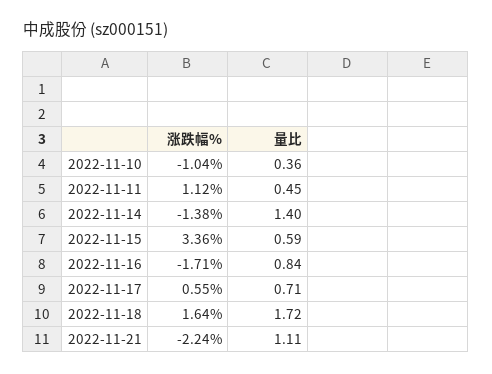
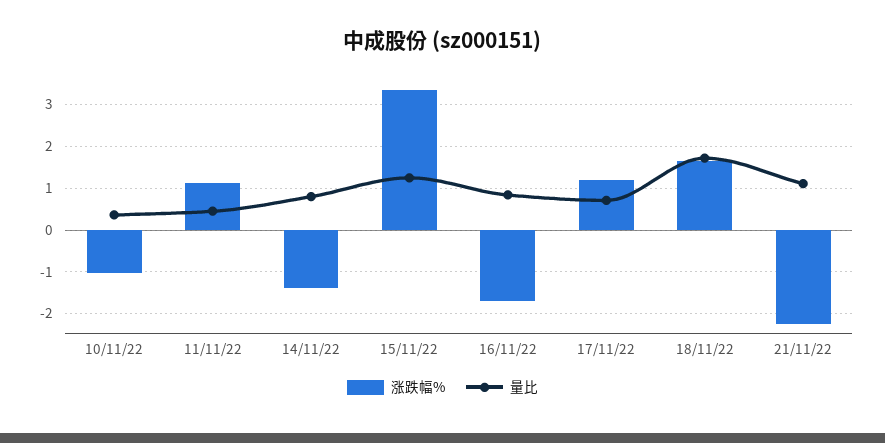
量比, 2022-11-14: 1.4 -> 0.8
量比, 2022-11-15: 0.59 -> 1.2
涨跌幅%, 2022-11-17: 0.55 -> 1.2

